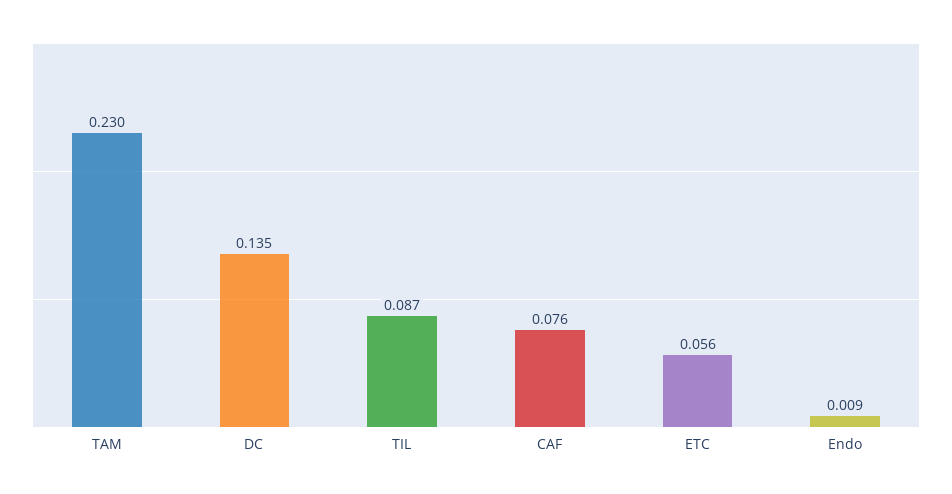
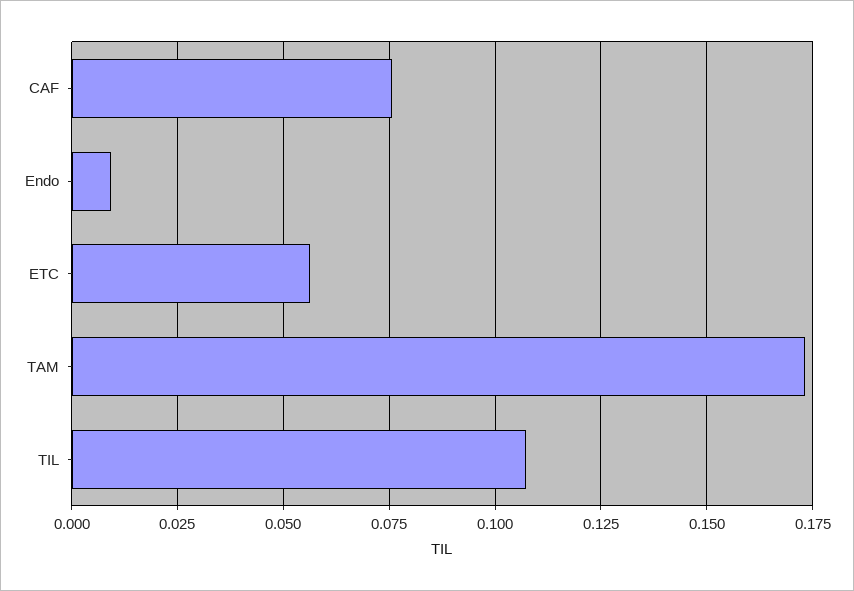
TAM: 0.23 -> 0.1725
DC: 0.135 -> none
TIL: 0.087 -> 0.1075

